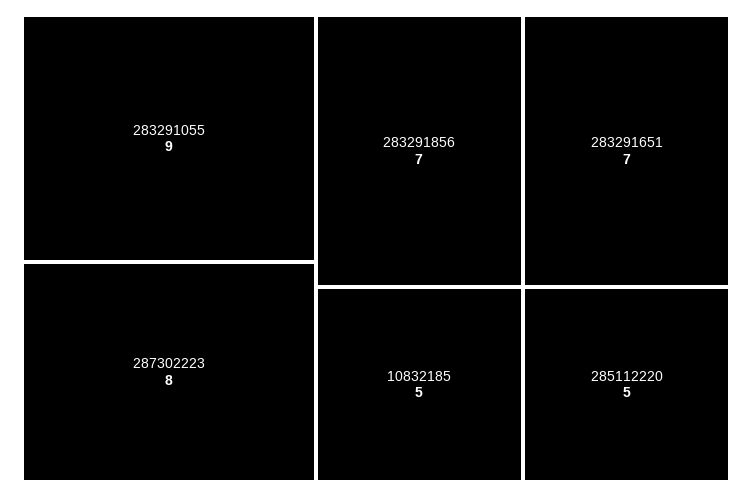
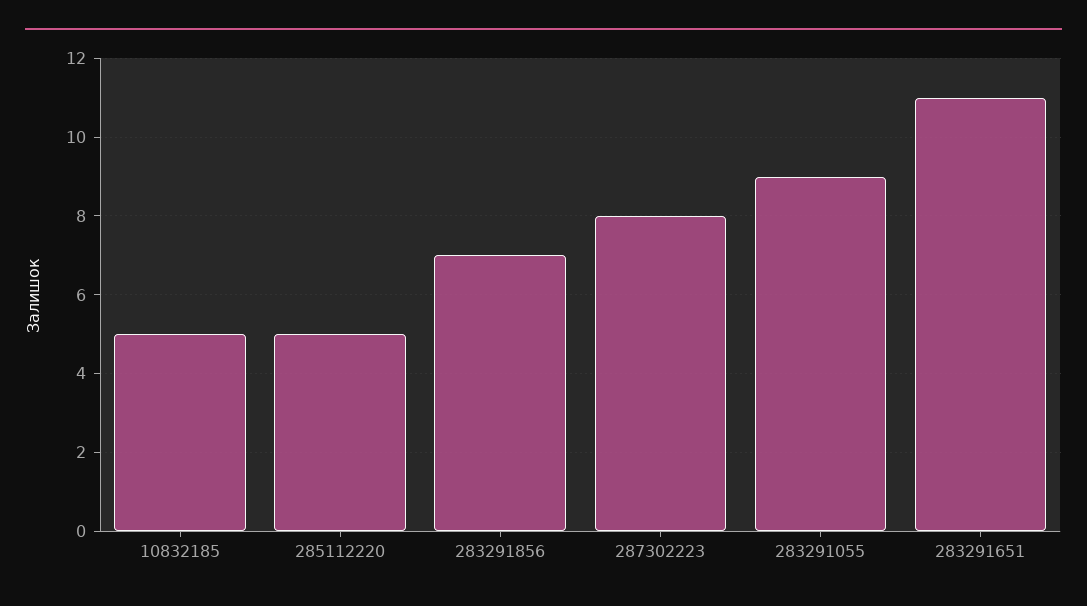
283291651: 7 -> 11

